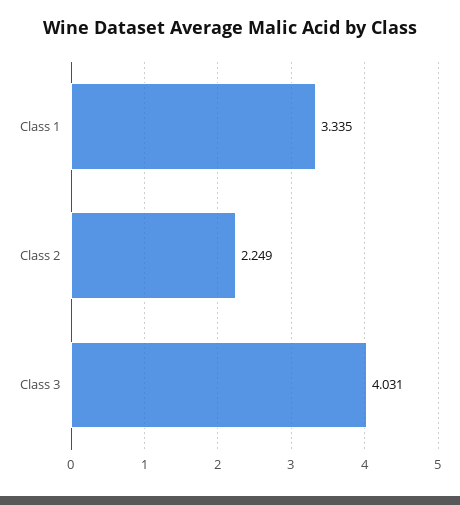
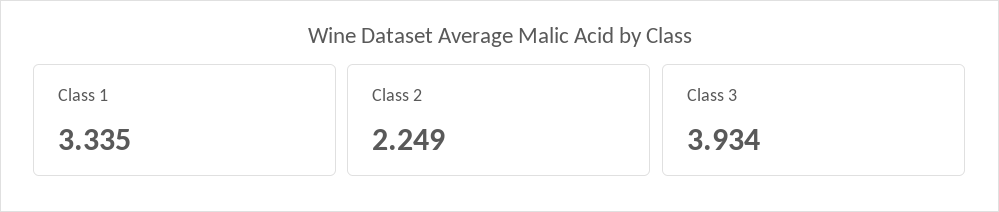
Class 3: 4.031 -> 3.934

